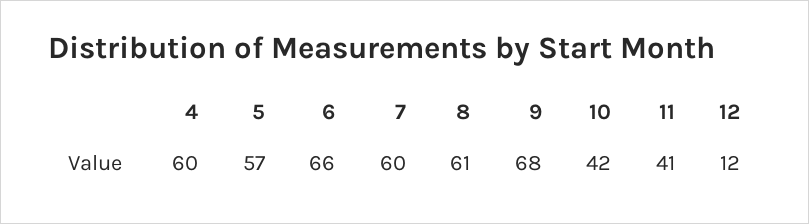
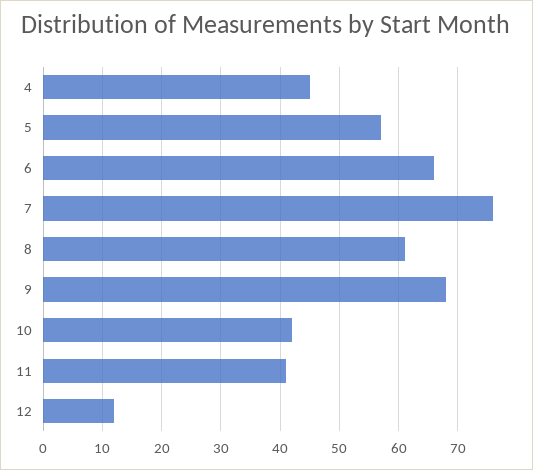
4: 60 -> 45
7: 60 -> 75

